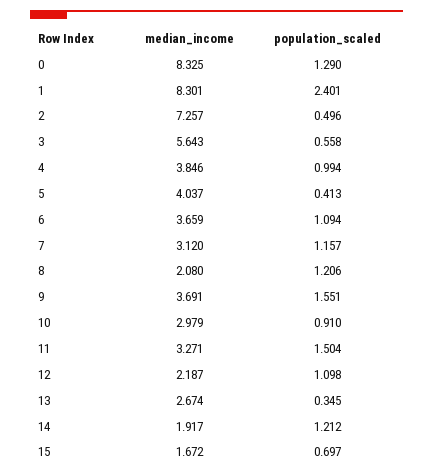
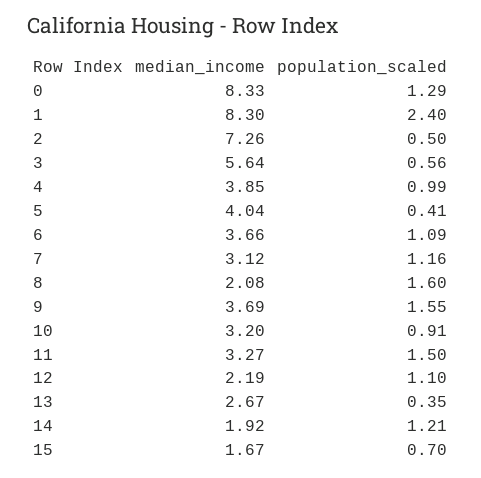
population_scaled, 8: 1.206 -> 1.6
median_income, 10: 2.979 -> 3.2

